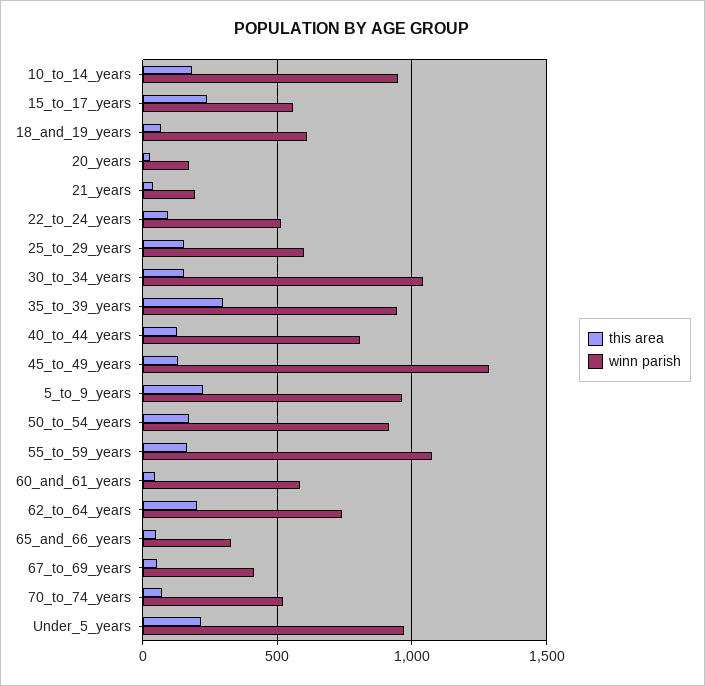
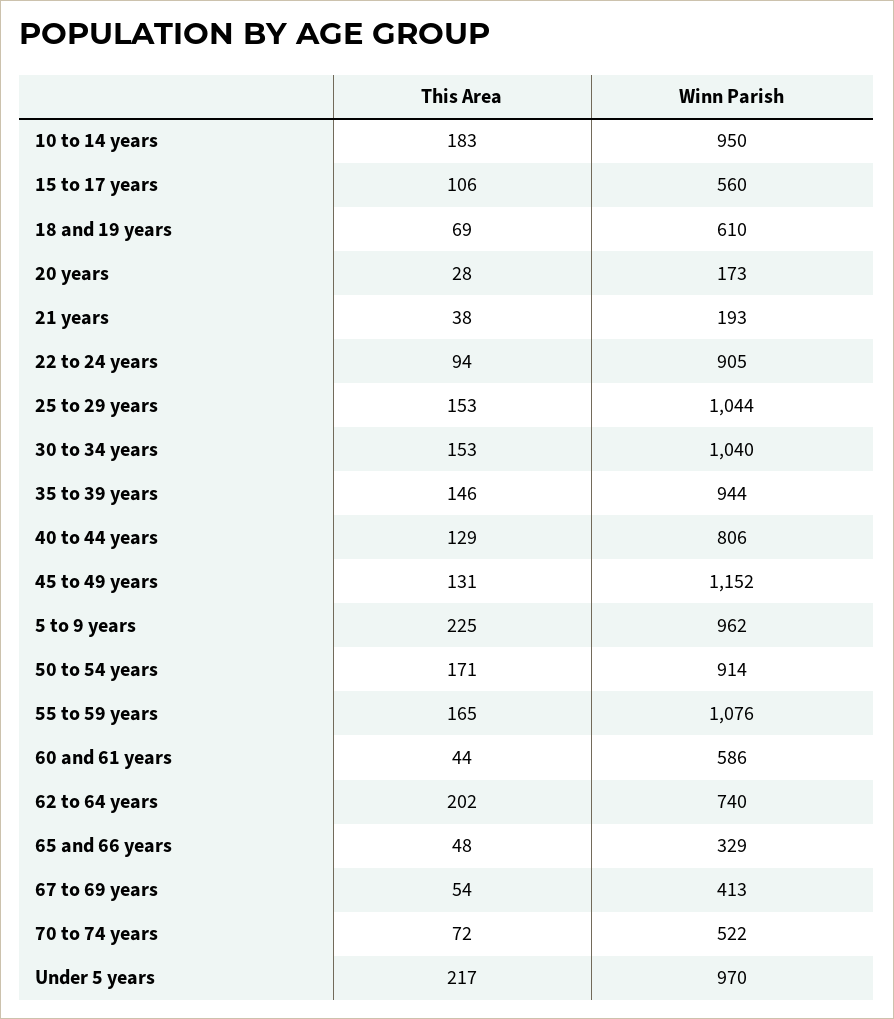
this area, 15_to_17_years: 250 -> 106
winn parish, 22_to_24_years: 500 -> 905
winn parish, 25_to_29_years: 600 -> 1044
this area, 35_to_39_years: 300 -> 146
winn parish, 45_to_49_years: 1300 -> 1152

